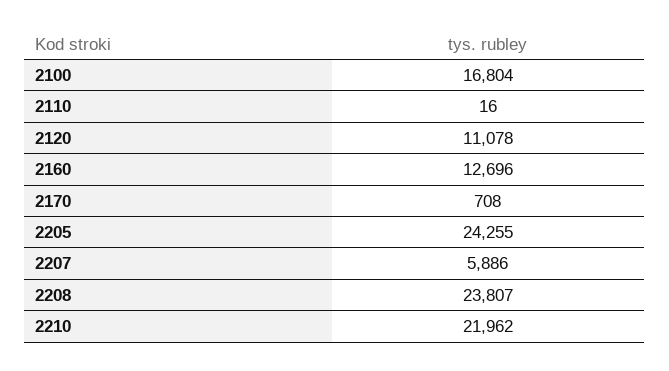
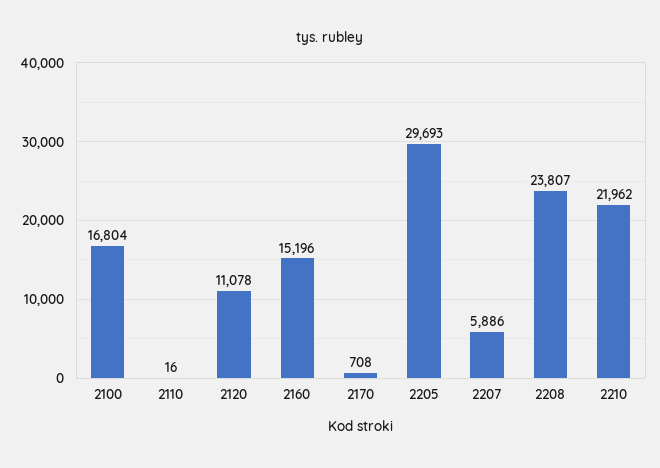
2160: 12696 -> 15196
2205: 24255 -> 29693

